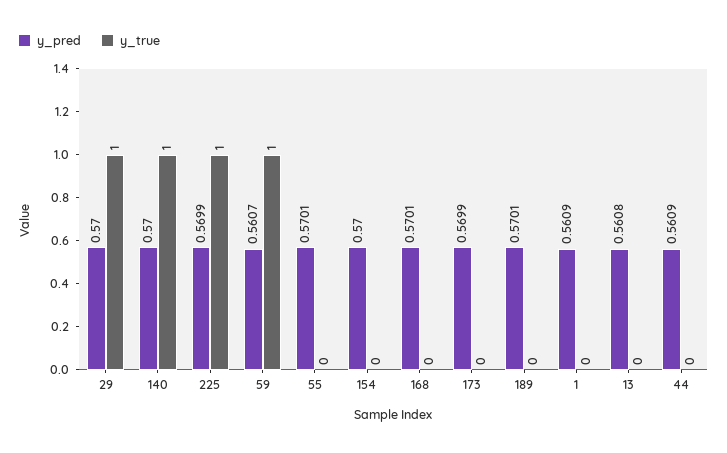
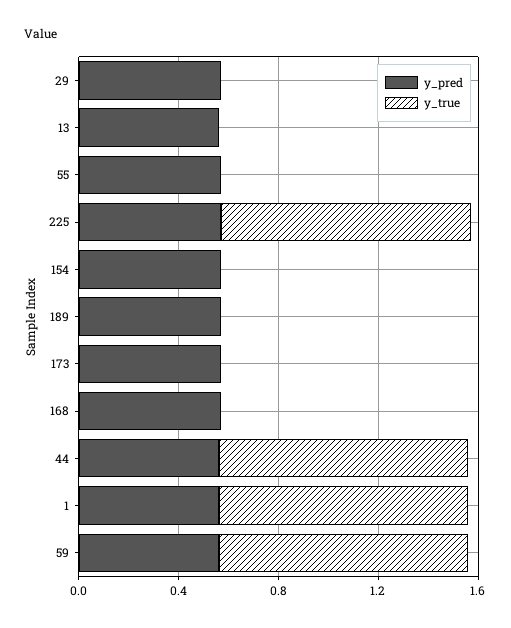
y_true, 29: 1 -> 0
y_pred, 140: 0.57 -> none
y_true, 140: 1 -> none
y_true, 1: 0 -> 1
y_true, 44: 0 -> 1

